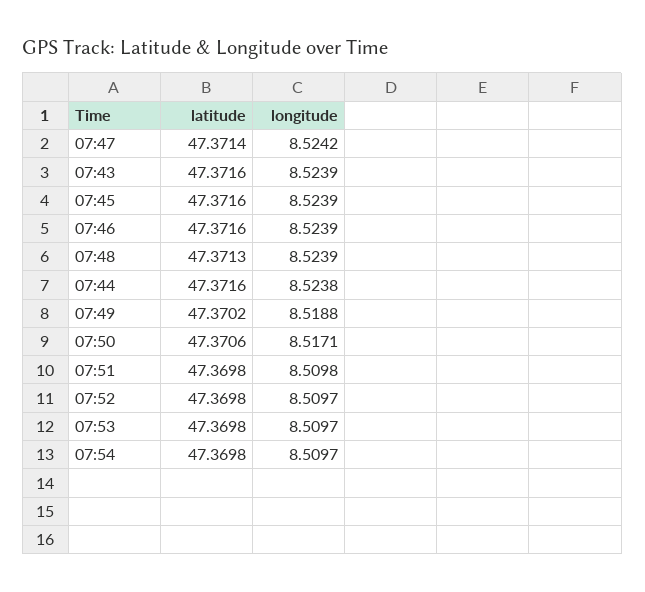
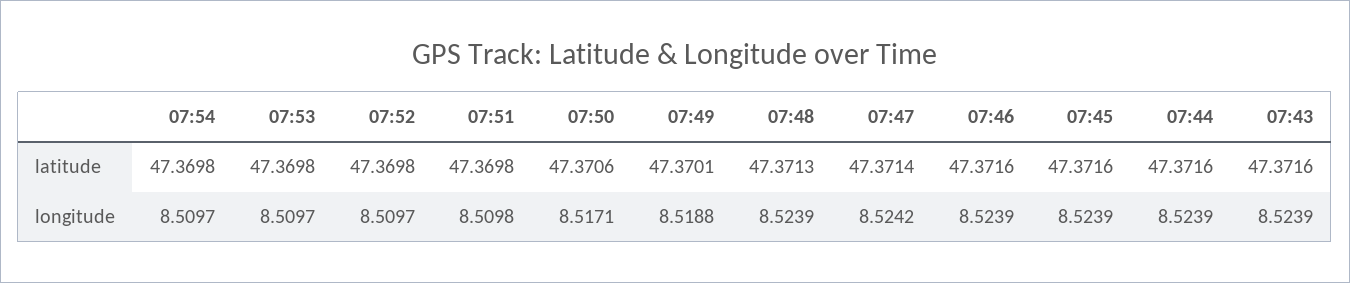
longitude, 07:44: 8.5238 -> 8.5239
latitude, 07:49: 47.3702 -> 47.3701

